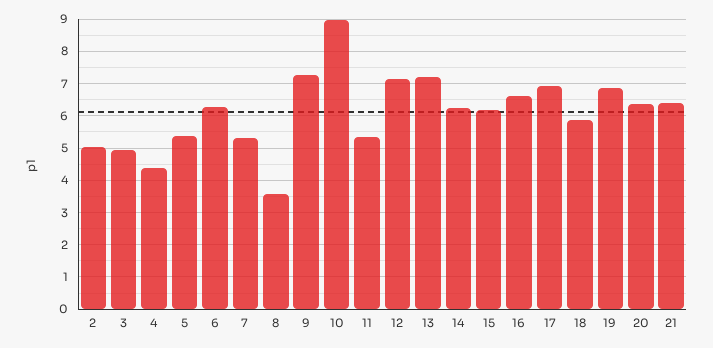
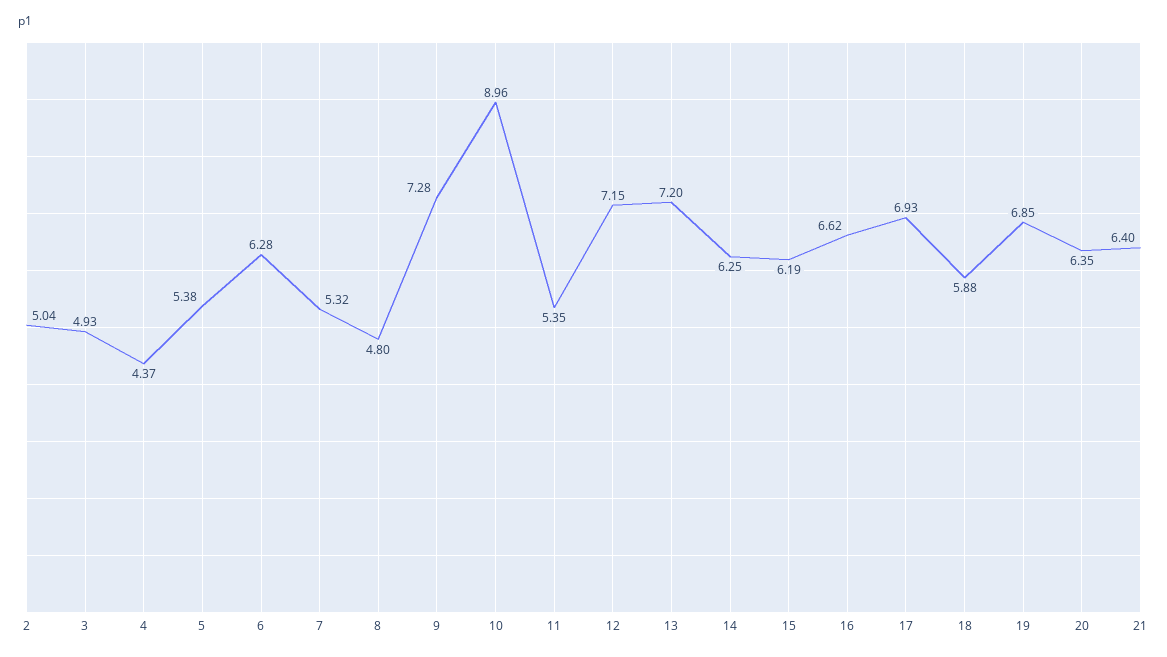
8: 3.6 -> 4.8

